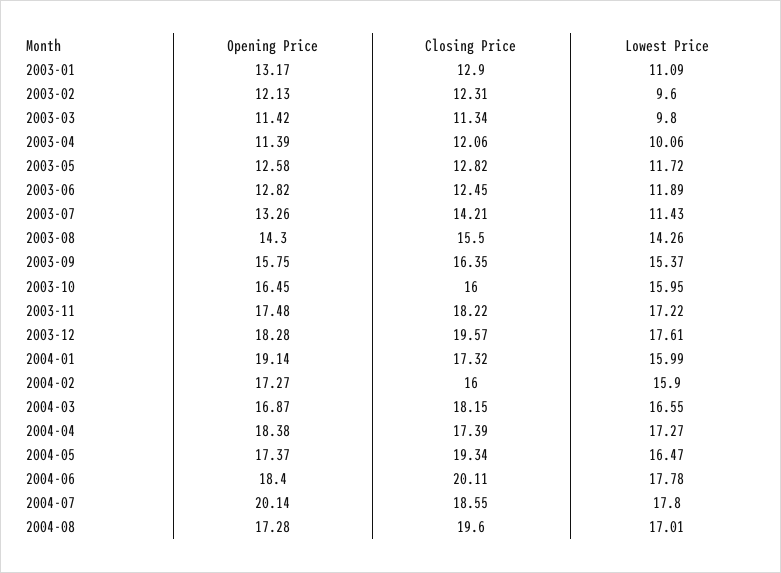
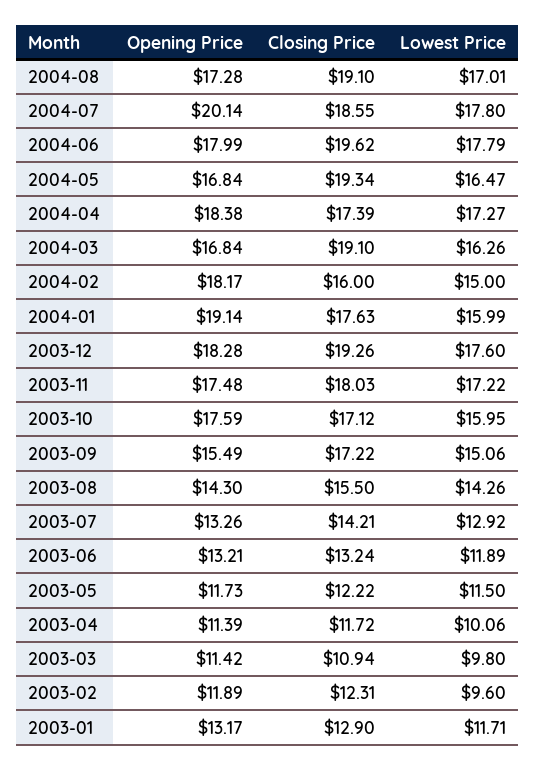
Lowest Price, 2003-01: 11.09 -> 11.71
Opening Price, 2003-02: 12.13 -> 11.89
Closing Price, 2003-03: 11.34 -> 10.94
Closing Price, 2003-04: 12.06 -> 11.72
Opening Price, 2003-05: 12.58 -> 11.73
Closing Price, 2003-05: 12.82 -> 12.22
Lowest Price, 2003-05: 11.72 -> 11.5
Opening Price, 2003-06: 12.82 -> 13.21
Closing Price, 2003-06: 12.45 -> 13.24
Lowest Price, 2003-07: 11.43 -> 12.92
Opening Price, 2003-09: 15.75 -> 15.49
Closing Price, 2003-09: 16.35 -> 17.22
Lowest Price, 2003-09: 15.37 -> 15.06
Opening Price, 2003-10: 16.45 -> 17.59
Closing Price, 2003-10: 16 -> 17.12
Closing Price, 2003-11: 18.22 -> 18.03
Closing Price, 2003-12: 19.57 -> 19.26
Lowest Price, 2003-12: 17.61 -> 17.6
Closing Price, 2004-01: 17.32 -> 17.63
Opening Price, 2004-02: 17.27 -> 18.17
Lowest Price, 2004-02: 15.9 -> 15
Opening Price, 2004-03: 16.87 -> 16.84
Closing Price, 2004-03: 18.15 -> 19.1
Lowest Price, 2004-03: 16.55 -> 16.26
Opening Price, 2004-05: 17.37 -> 16.84
Opening Price, 2004-06: 18.4 -> 17.99
Closing Price, 2004-06: 20.11 -> 19.62
Lowest Price, 2004-06: 17.78 -> 17.79
Closing Price, 2004-08: 19.6 -> 19.1

